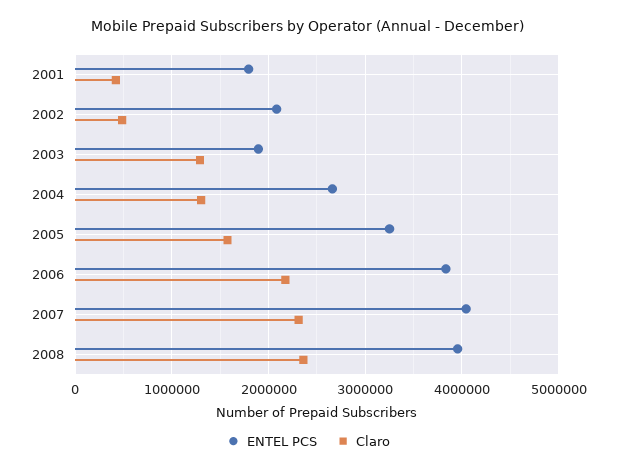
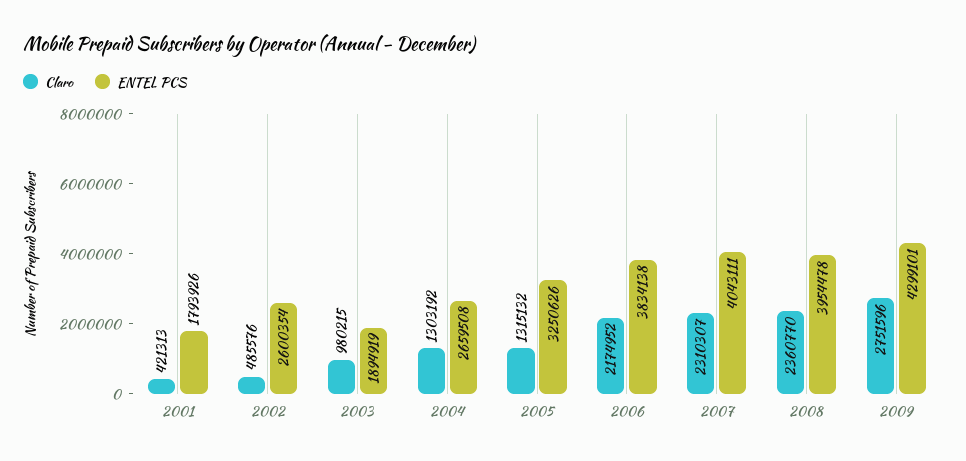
ENTEL PCS, 2002: 2100000 -> 2600354
Claro, 2003: 1300000 -> 980215
Claro, 2005: 1600000 -> 1315132
Claro, 2009: none -> 2751596
ENTEL PCS, 2009: none -> 4299101

